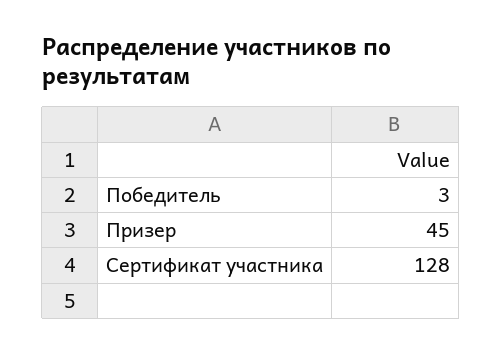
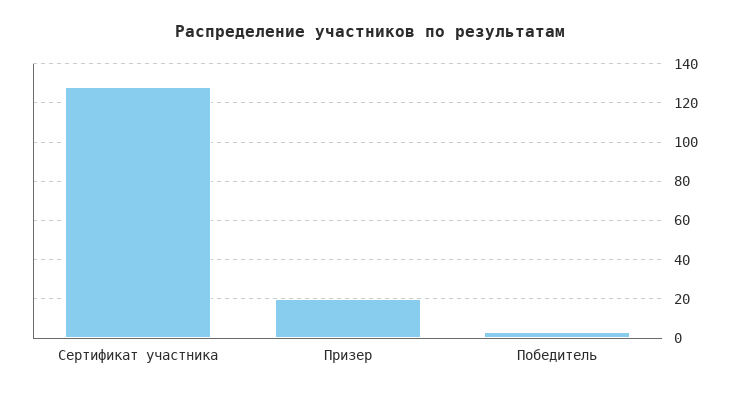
Призер: 45 -> 20

